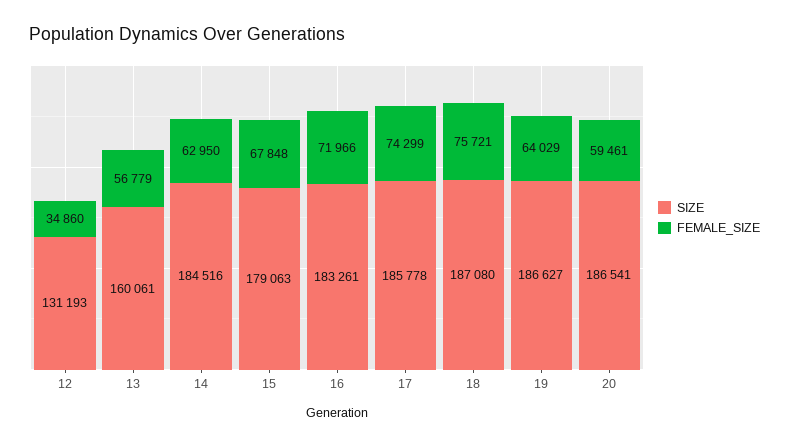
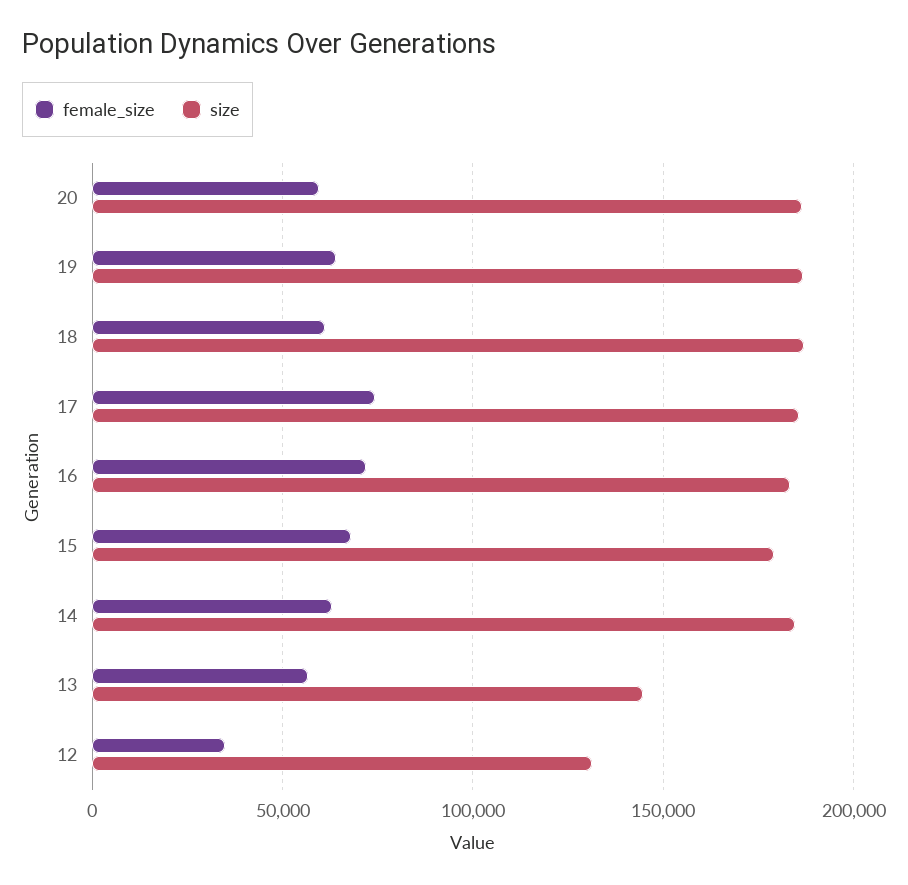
SIZE, 13: 160061 -> 145000
FEMALE_SIZE, 18: 75721 -> 60000

